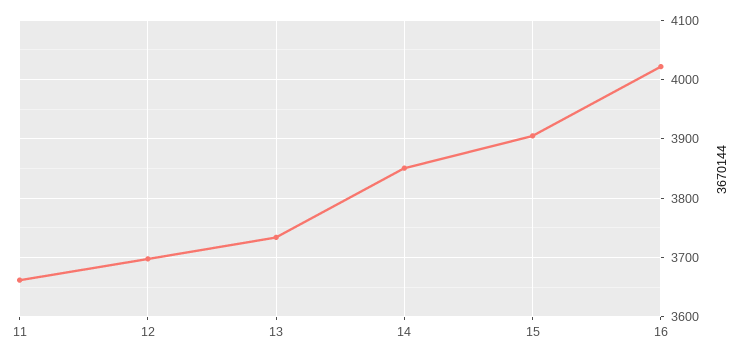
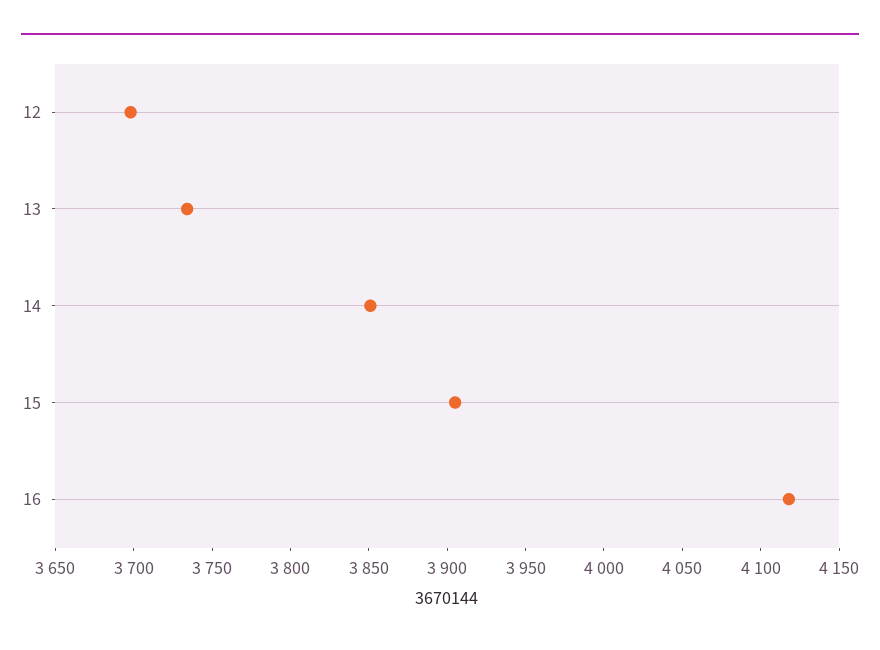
11: 3660 -> none
16: 4020 -> 4120

